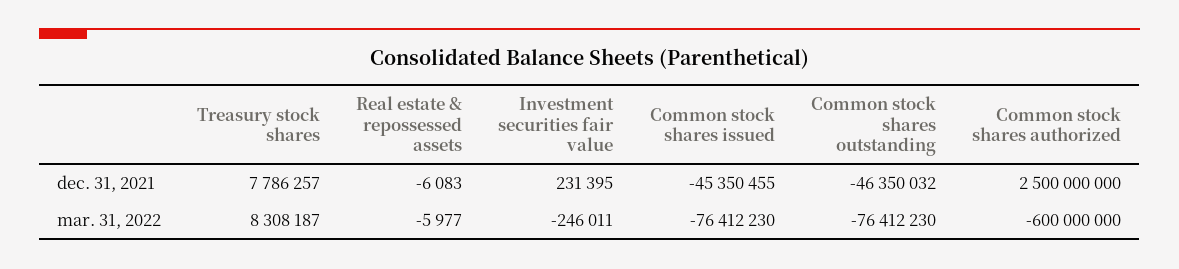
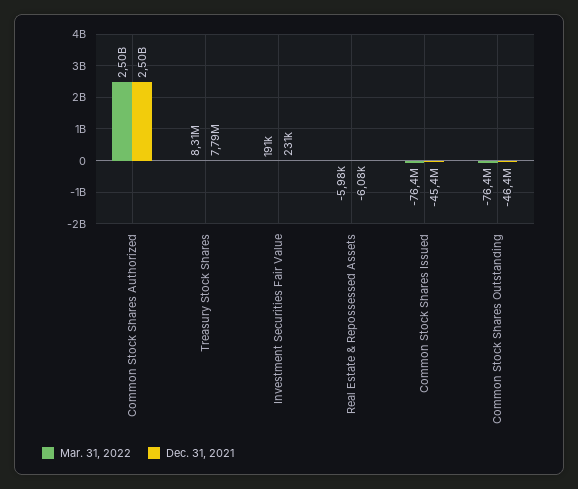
mar. 31, 2022, Investment securities fair value: -246011 -> 191000
mar. 31, 2022, Common stock shares authorized: -600000000 -> 2500000000

